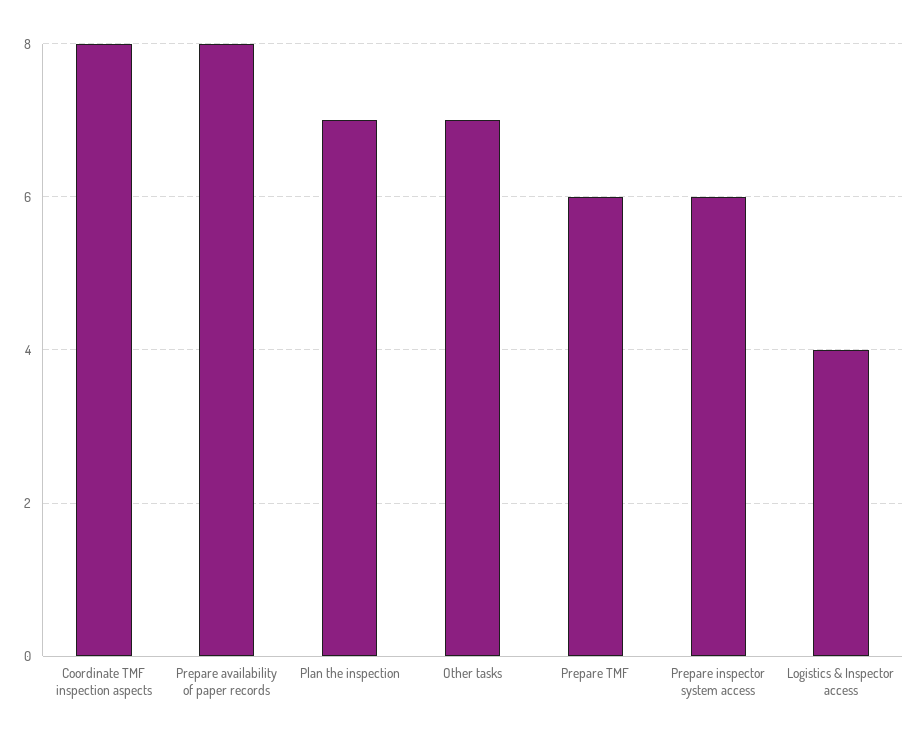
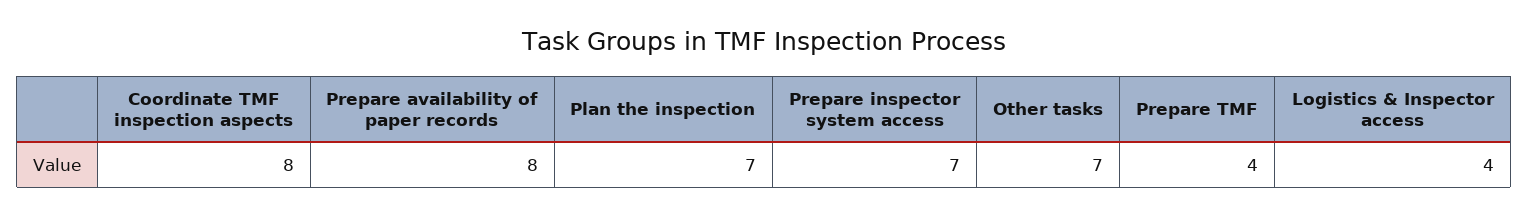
Prepare TMF: 6 -> 4
Prepare inspector system access: 6 -> 7

